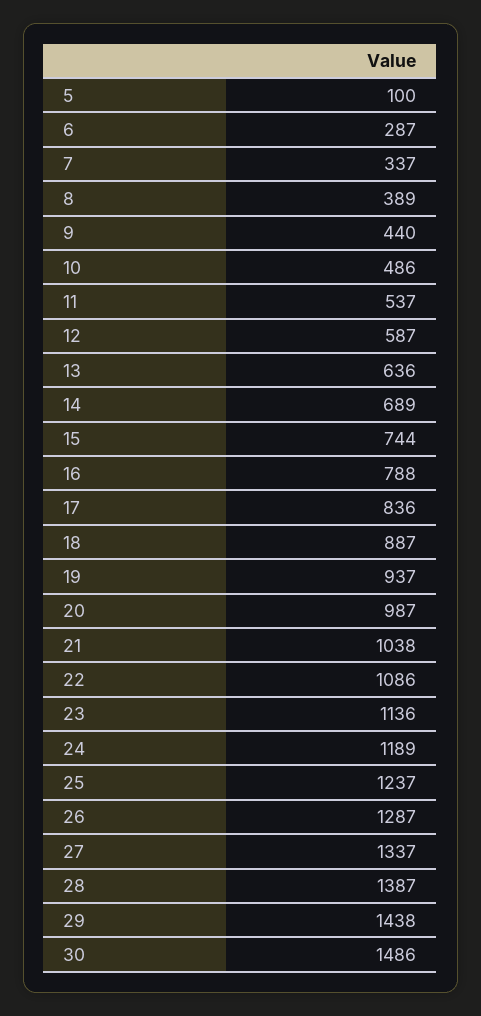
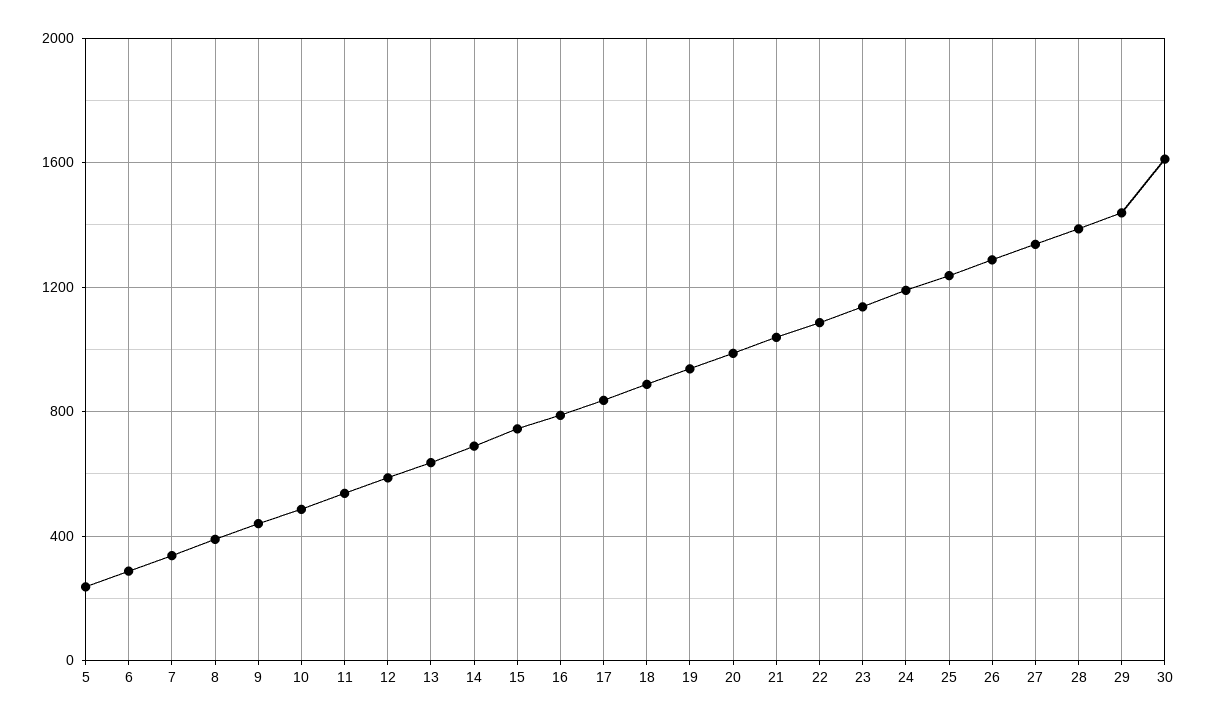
5: 100 -> 250
30: 1486 -> 1600

